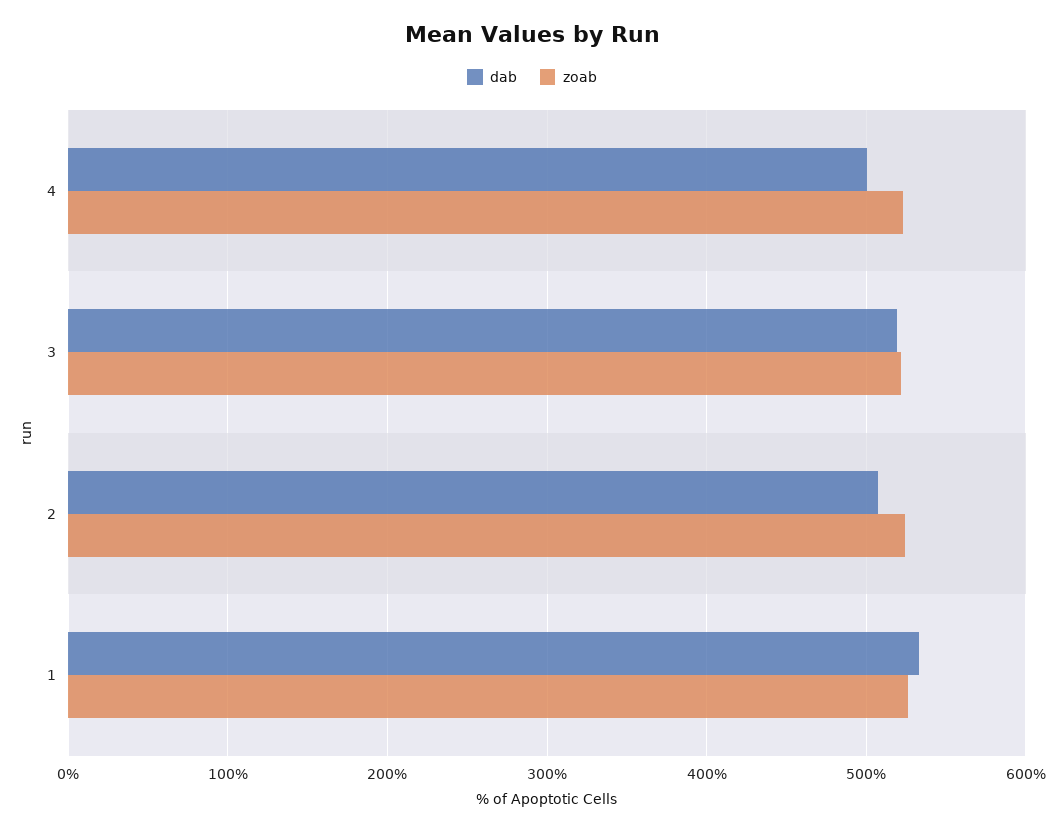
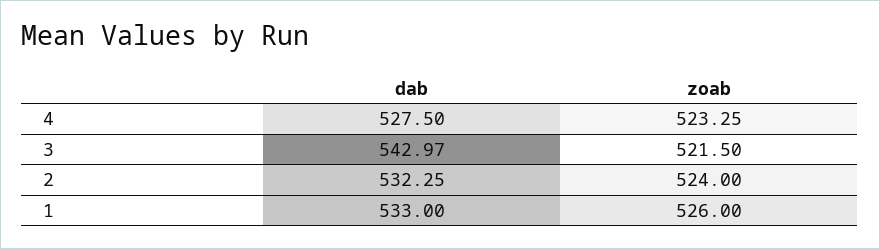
dab, 4: 500 -> 527.5
dab, 3: 520 -> 542.97
dab, 2: 510 -> 532.25

